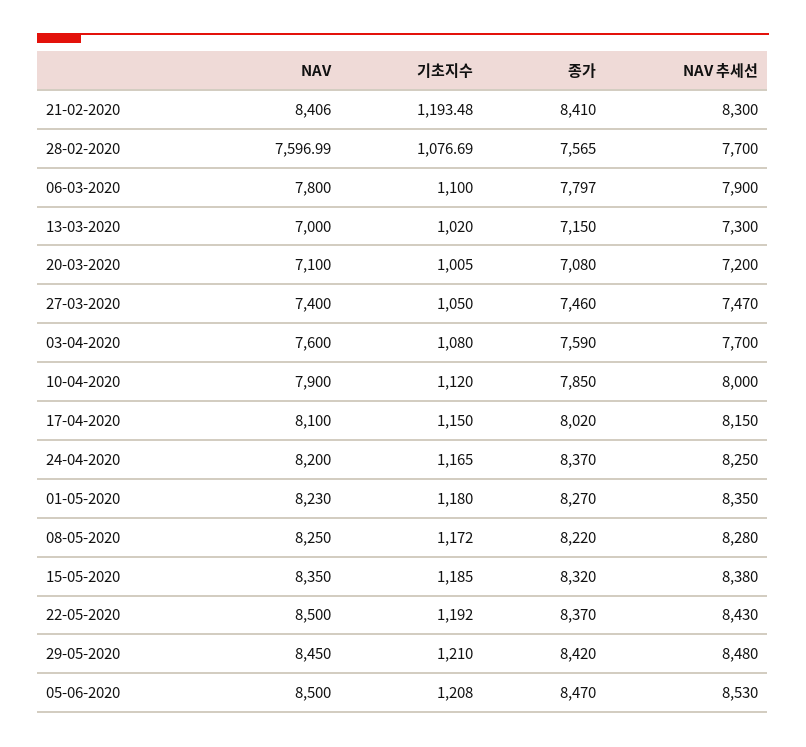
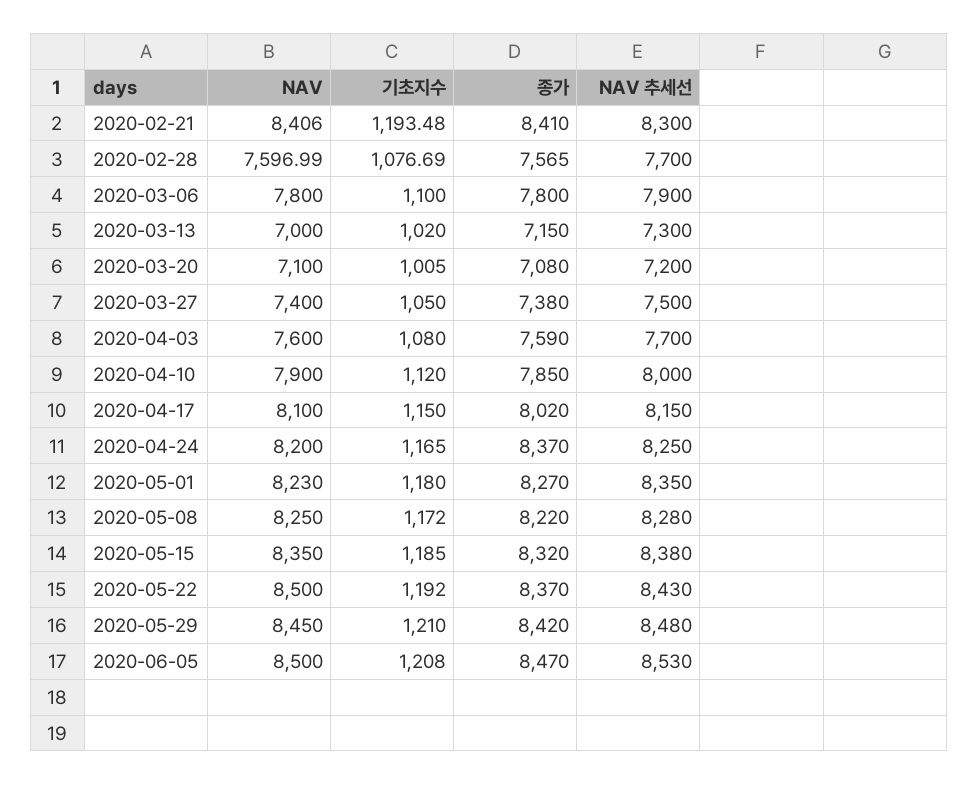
종가, 06-03-2020: 7797 -> 7800
종가, 27-03-2020: 7460 -> 7380
NAV 추세선, 27-03-2020: 7470 -> 7500

